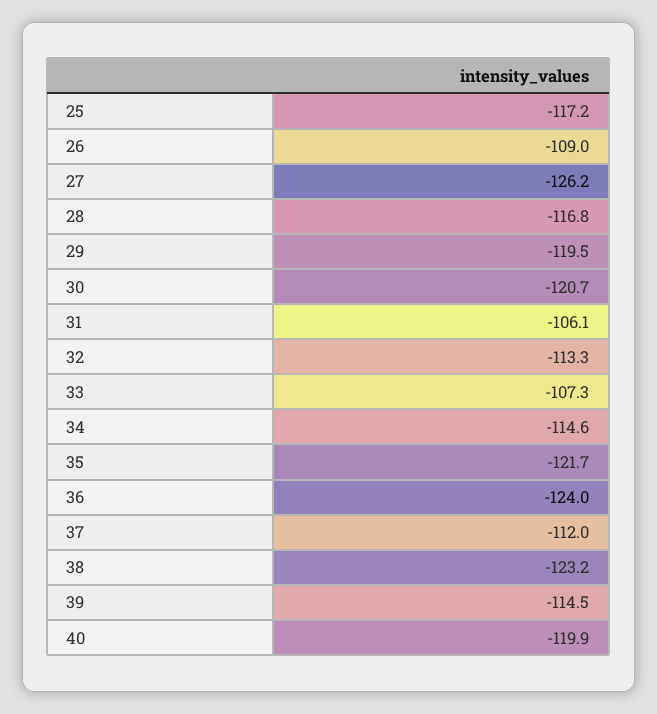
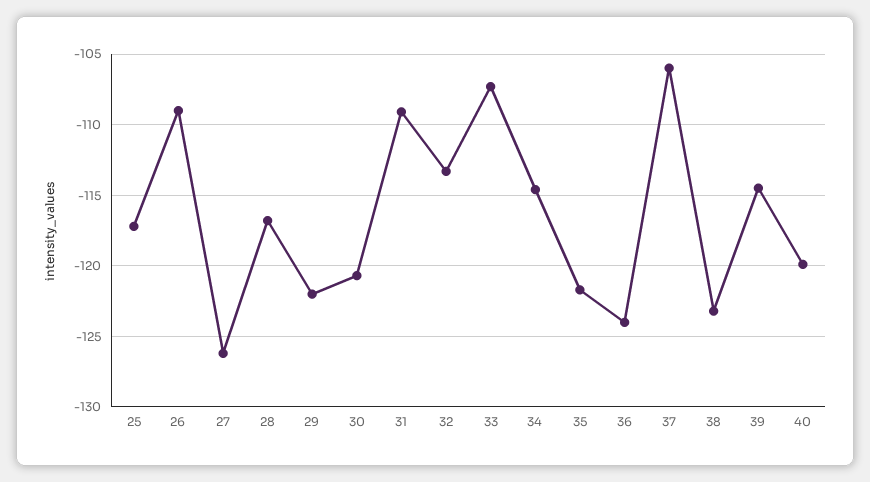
29: -119.5 -> -122
31: -106.1 -> -109
37: -112 -> -106

